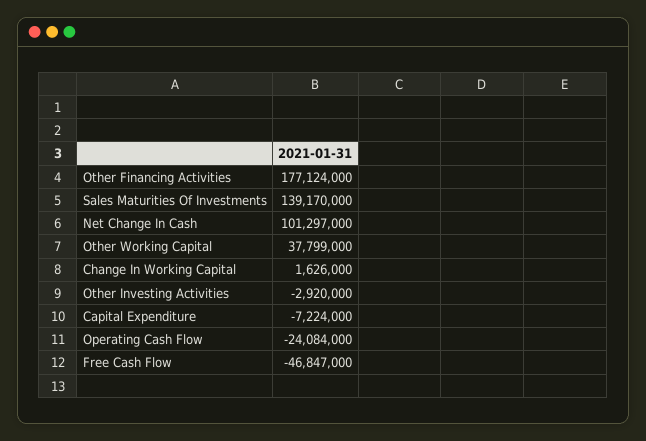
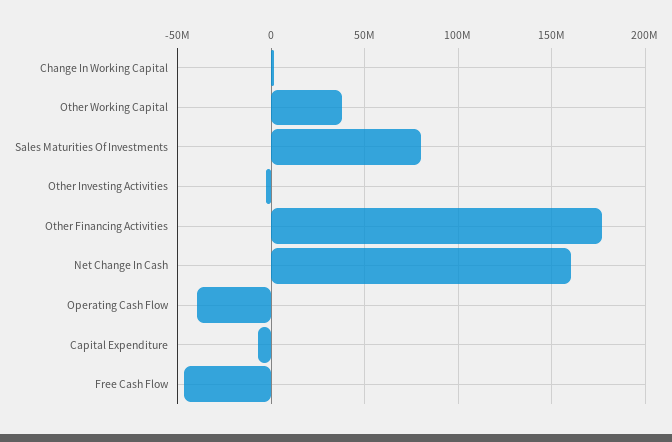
Sales Maturities Of Investments: 139170000 -> 80000000
Net Change In Cash: 101297000 -> 160000000
Operating Cash Flow: -24084000 -> -40000000

